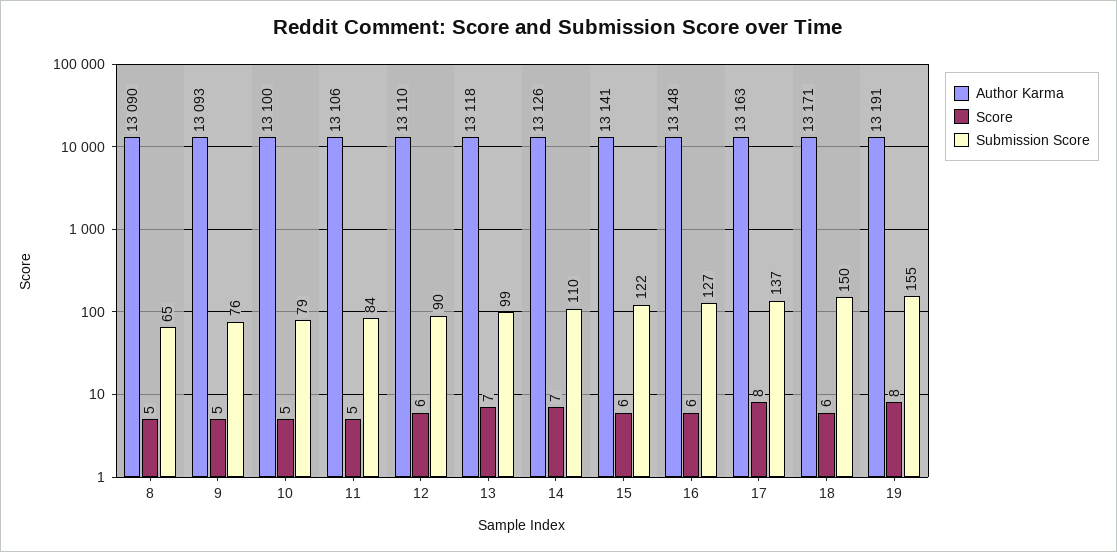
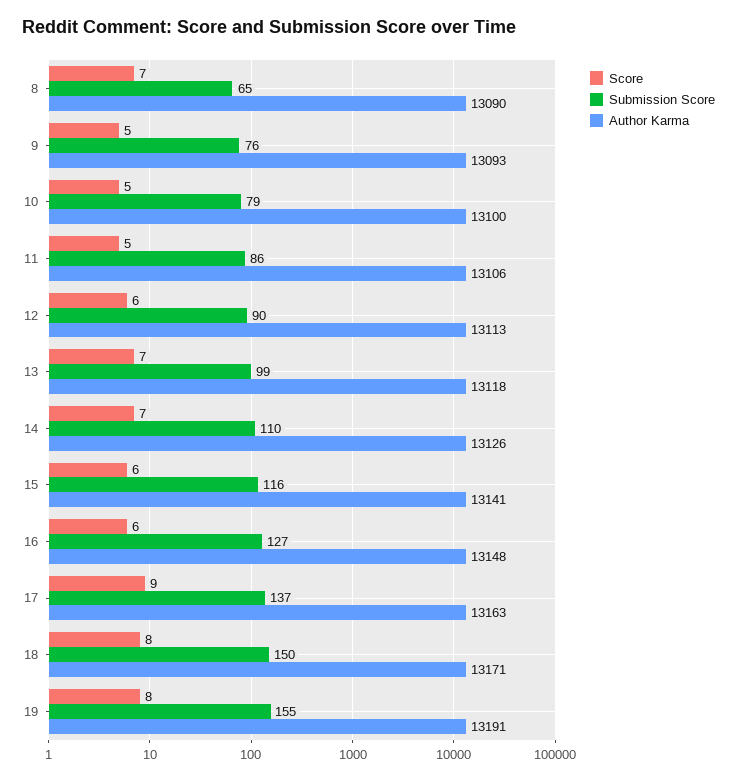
Score, 8: 5 -> 7
Submission Score, 11: 84 -> 86
Author Karma, 12: 13110 -> 13113
Submission Score, 15: 122 -> 116
Score, 17: 8 -> 9
Score, 18: 6 -> 8

